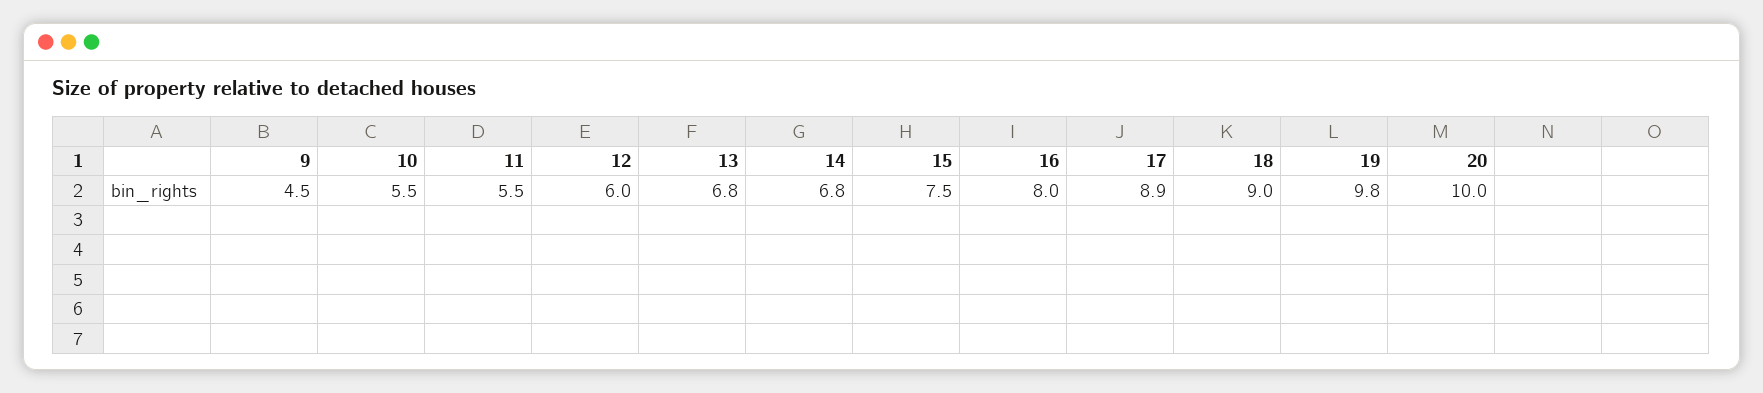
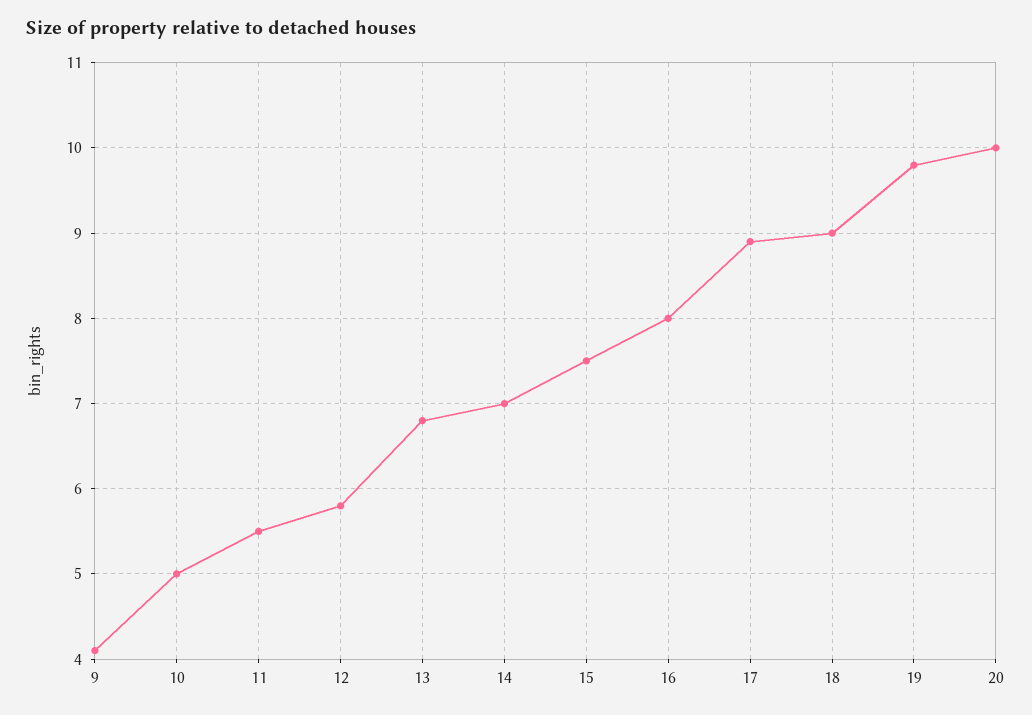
9: 4.5 -> 4.1
10: 5.5 -> 5
12: 6 -> 5.8
14: 6.8 -> 7

